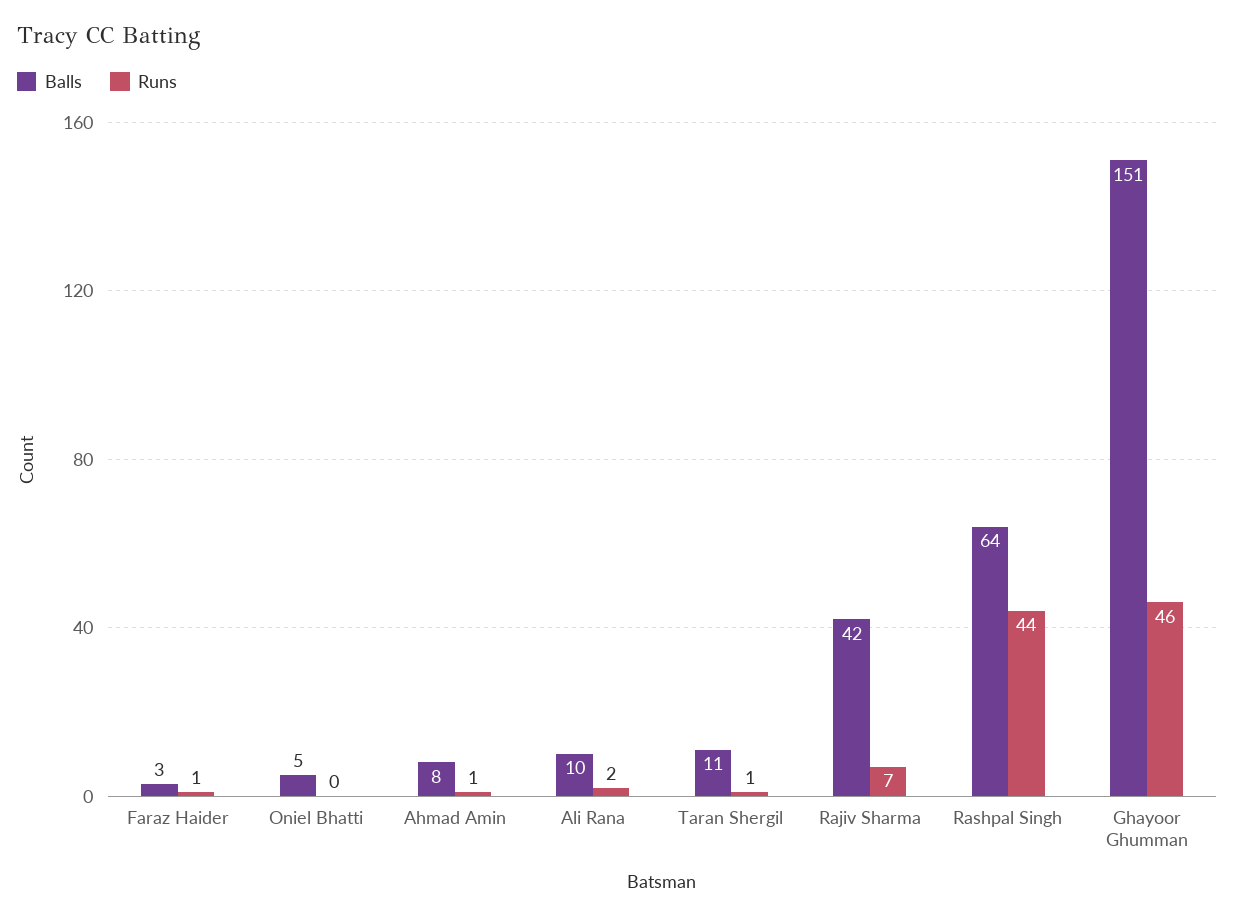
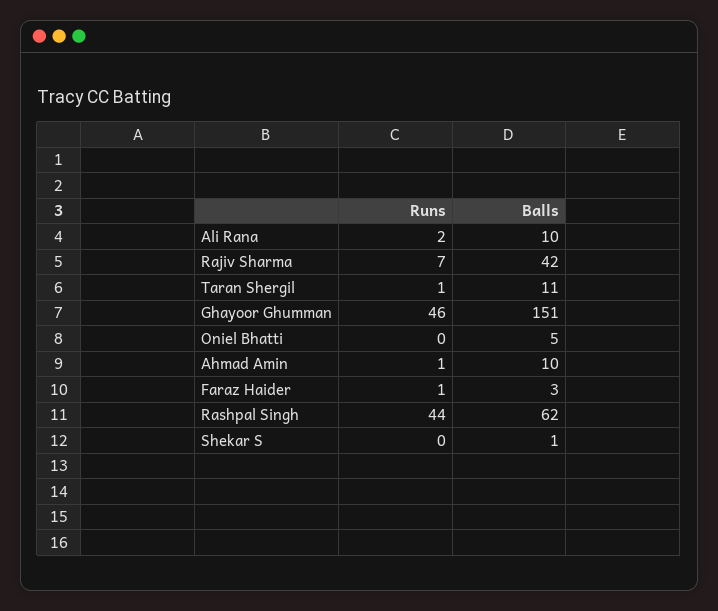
Balls, Ahmad Amin: 8 -> 10
Balls, Rashpal Singh: 64 -> 62
Runs, Shekar S: none -> 0
Balls, Shekar S: none -> 1

